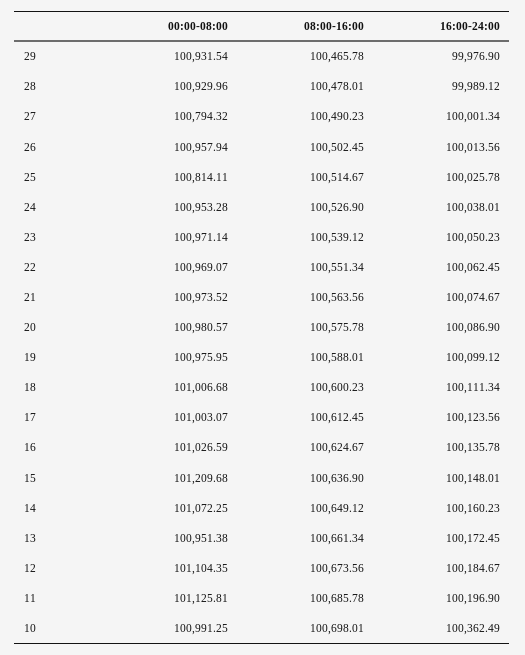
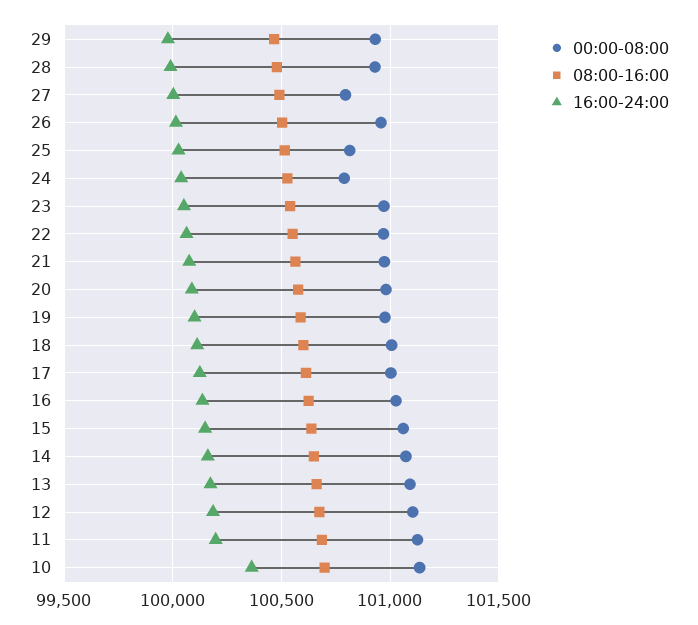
00:00-08:00, 24: 100953.28 -> 100800
00:00-08:00, 15: 101209.68 -> 101050
00:00-08:00, 13: 100951.38 -> 101100
00:00-08:00, 10: 100991.25 -> 101150

